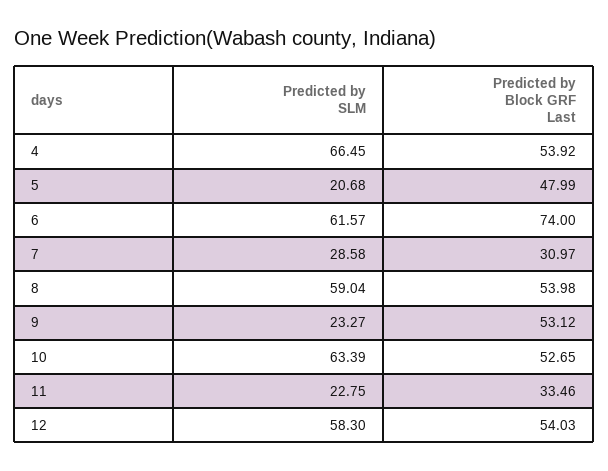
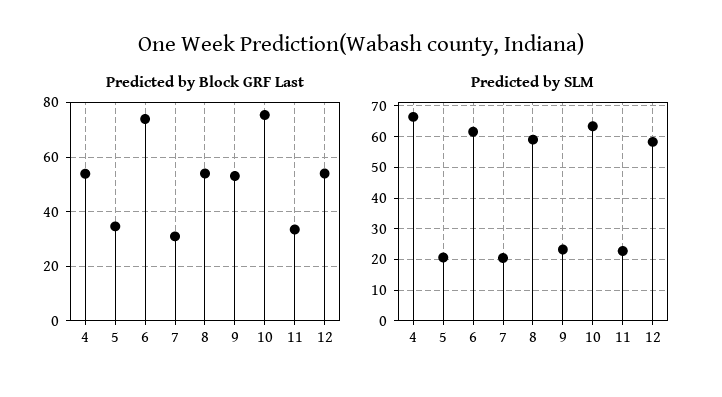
Predicted by Block GRF Last, 5: 47.99 -> 35
Predicted by SLM, 7: 28.58 -> 20
Predicted by Block GRF Last, 10: 52.65 -> 75

